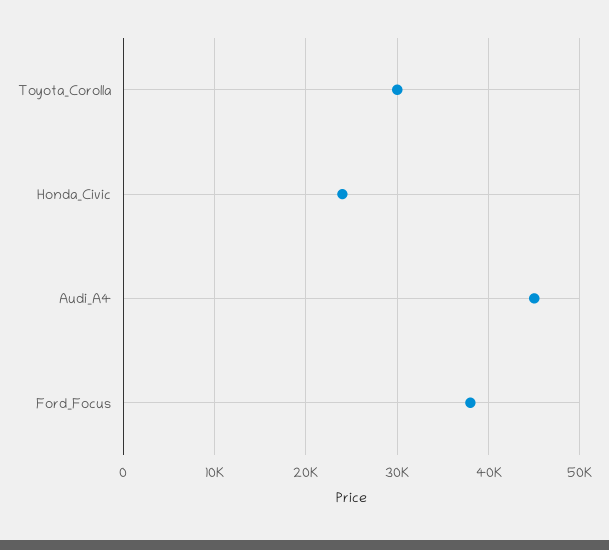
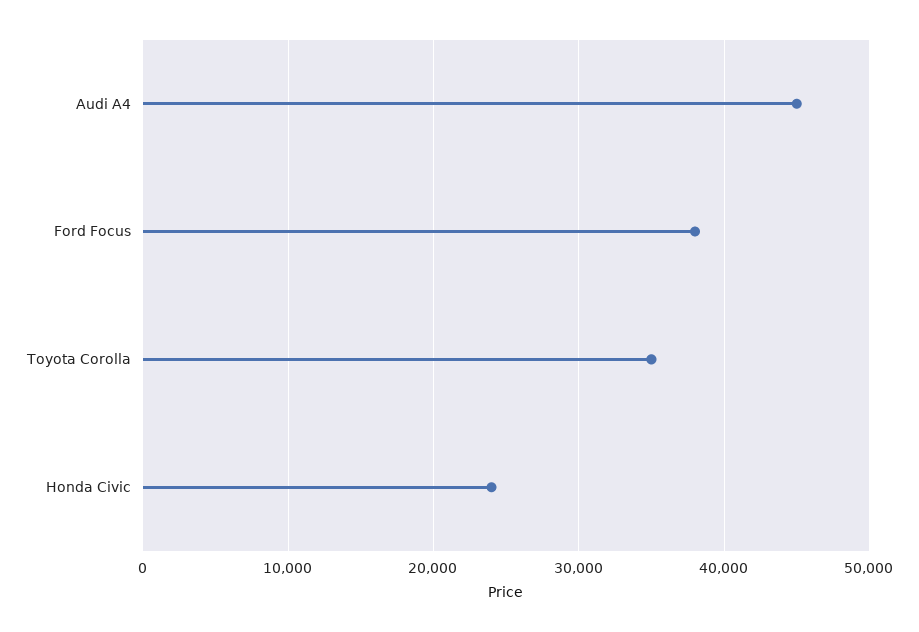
Toyota_Corolla: 30000 -> 35000

